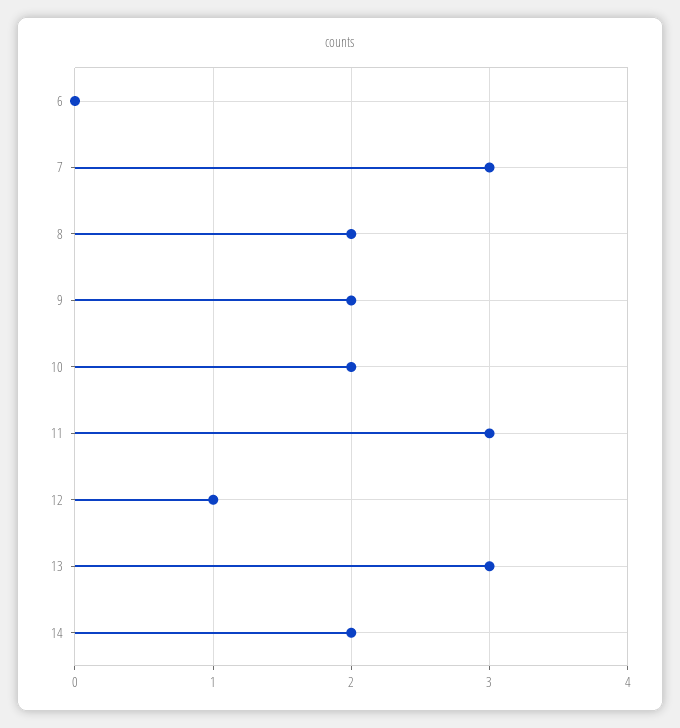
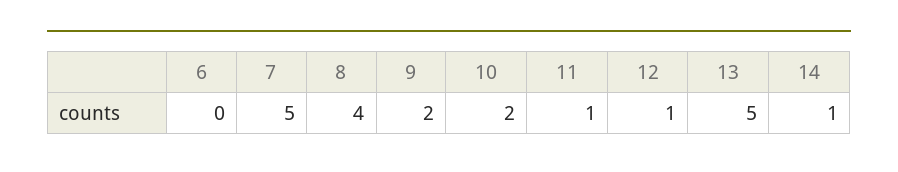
7: 3 -> 5
8: 2 -> 4
11: 3 -> 1
13: 3 -> 5
14: 2 -> 1

